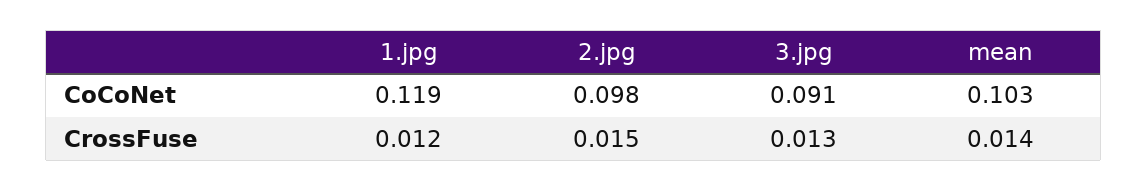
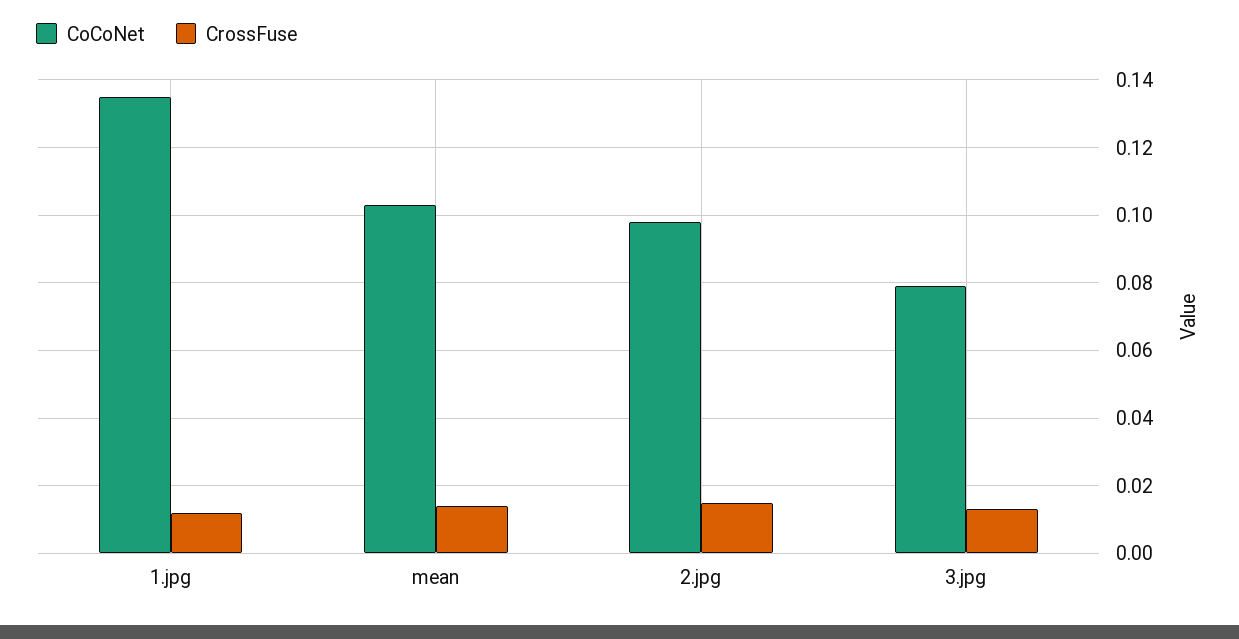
CoCoNet, 1.jpg: 0.119 -> 0.135
CoCoNet, 3.jpg: 0.091 -> 0.08

